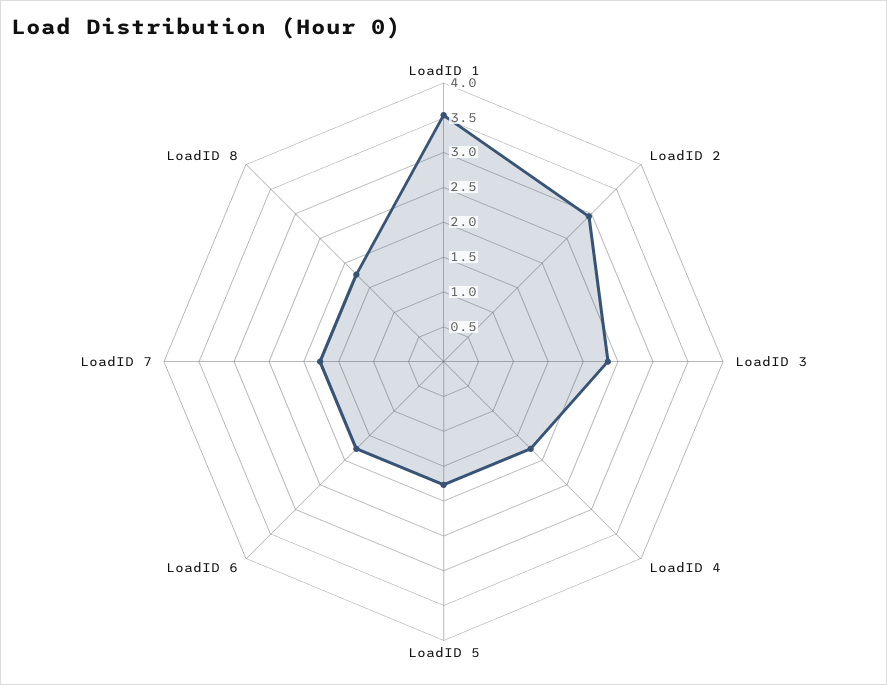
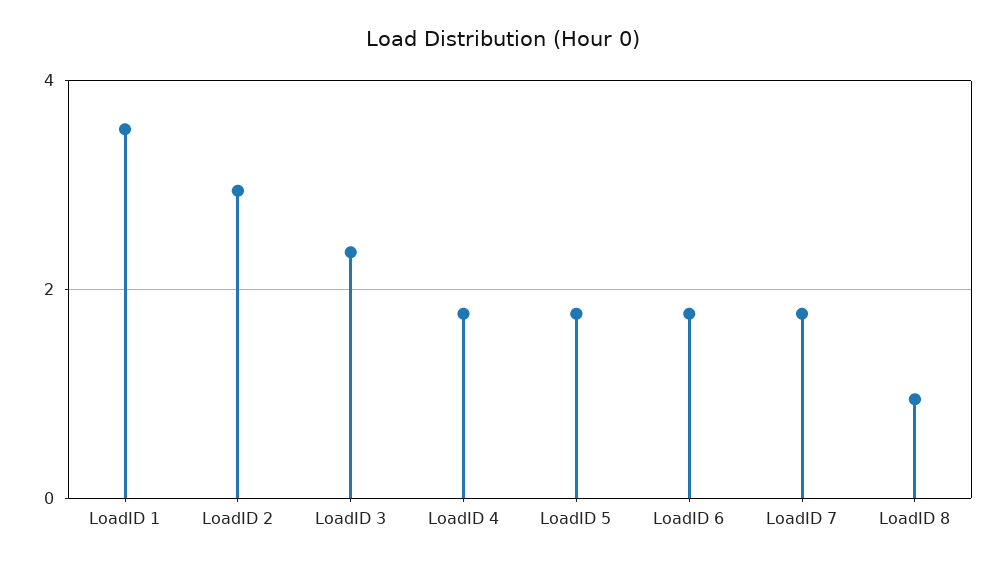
LoadID 8: 1.75 -> 1

